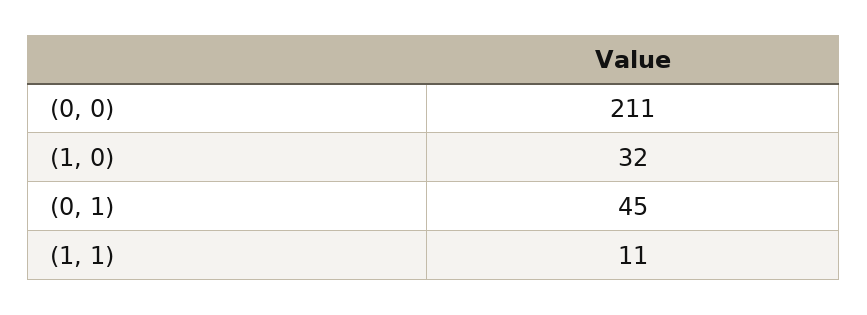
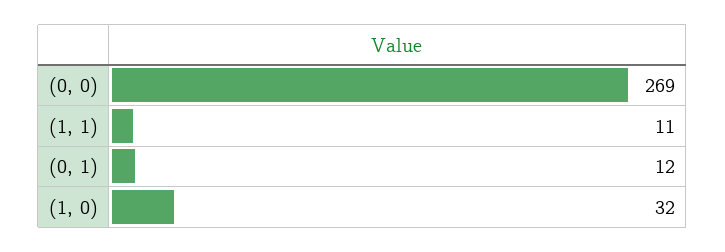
(0, 0): 211 -> 269
(0, 1): 45 -> 12

